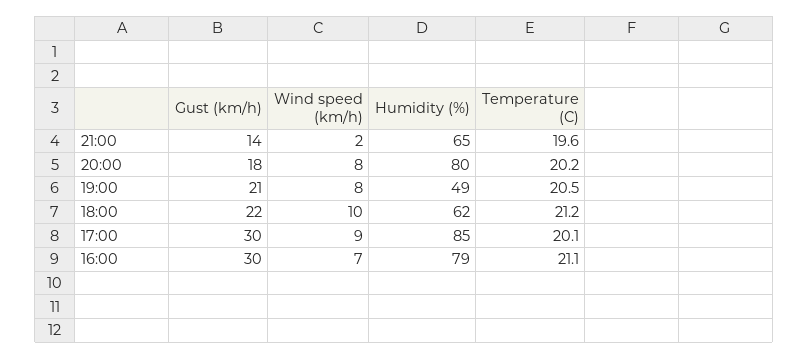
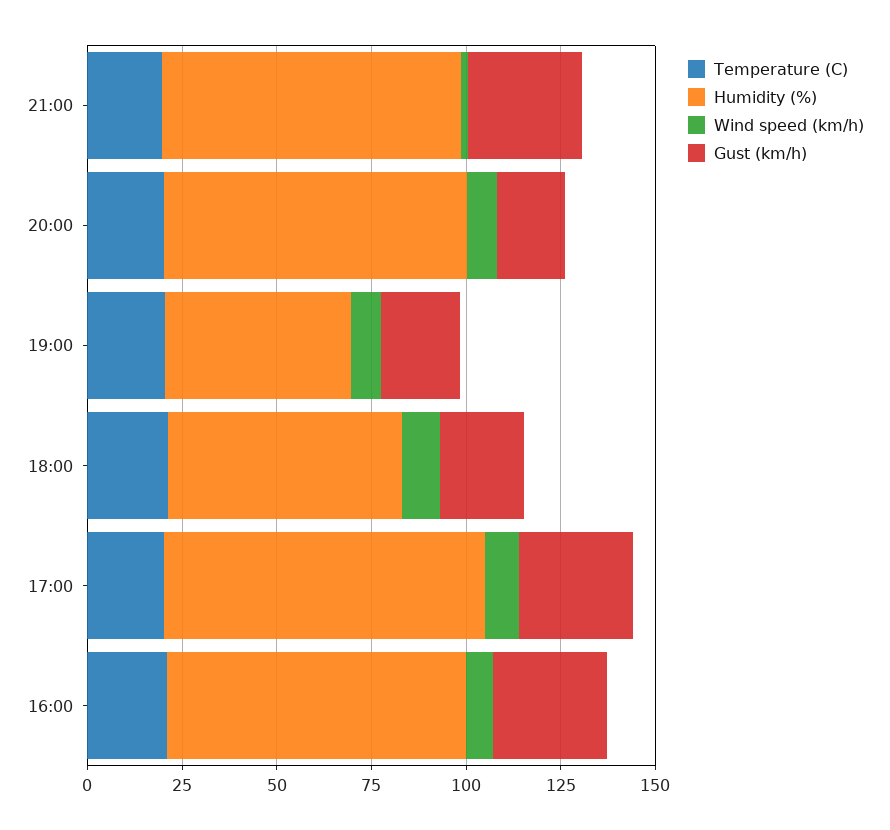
Gust (km/h), 21:00: 14 -> 30
Humidity (%), 21:00: 65 -> 80

